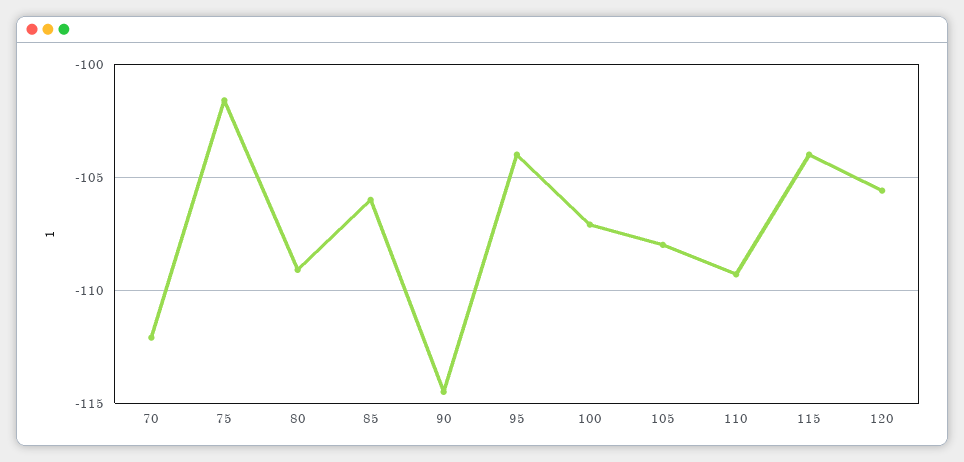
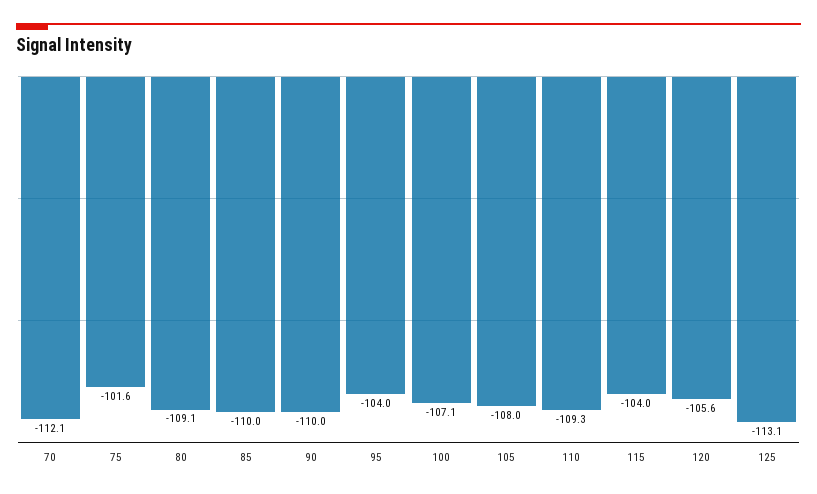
85: -106 -> -110
90: -114.5 -> -110
125: none -> -113.1

